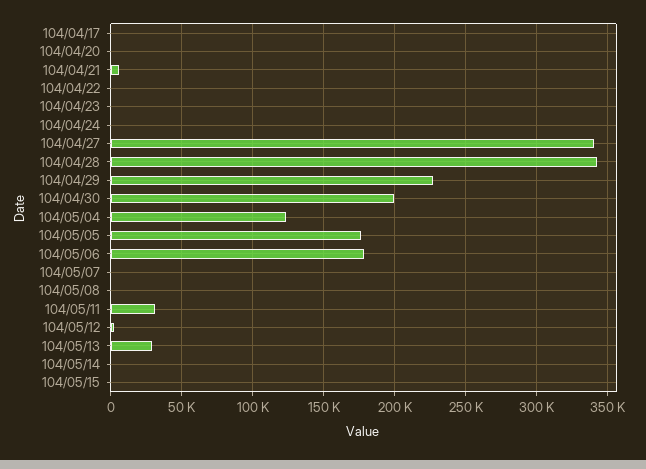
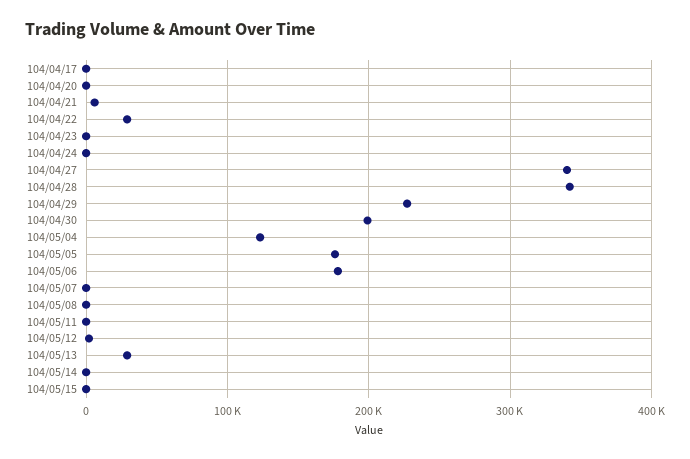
104/04/22: 0 -> 30000
104/05/11: 30000 -> 0

